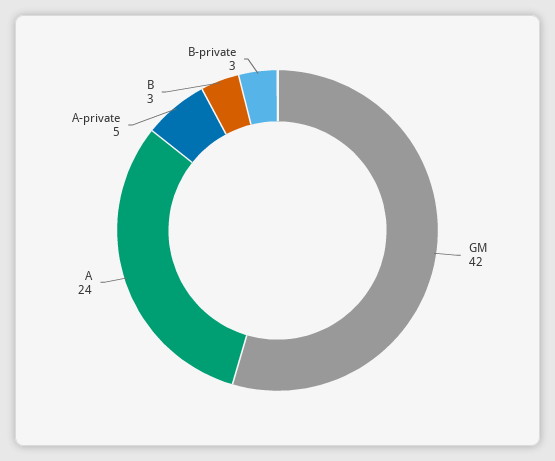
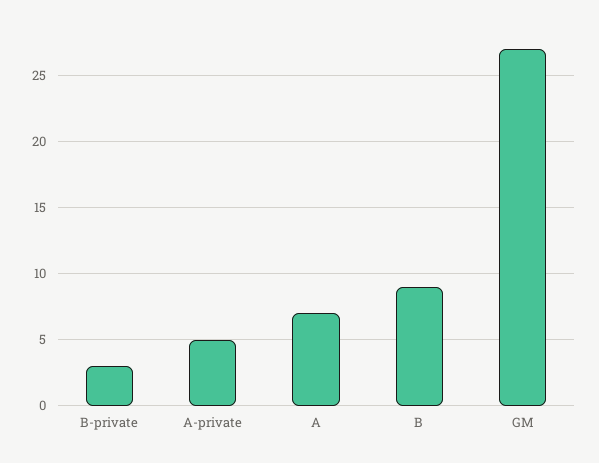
GM: 42 -> 27
A: 24 -> 7
B: 3 -> 9

